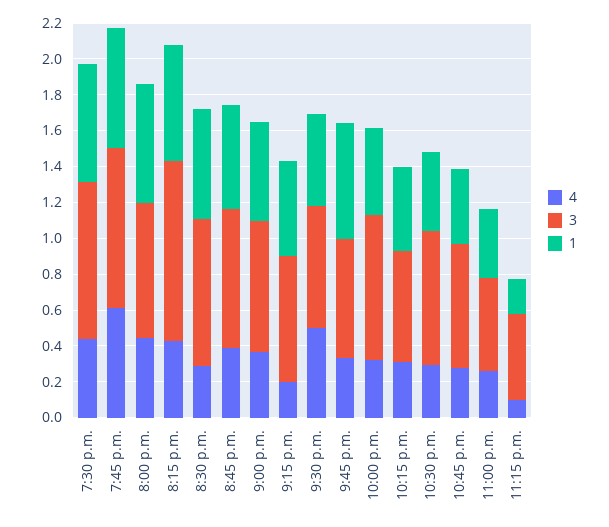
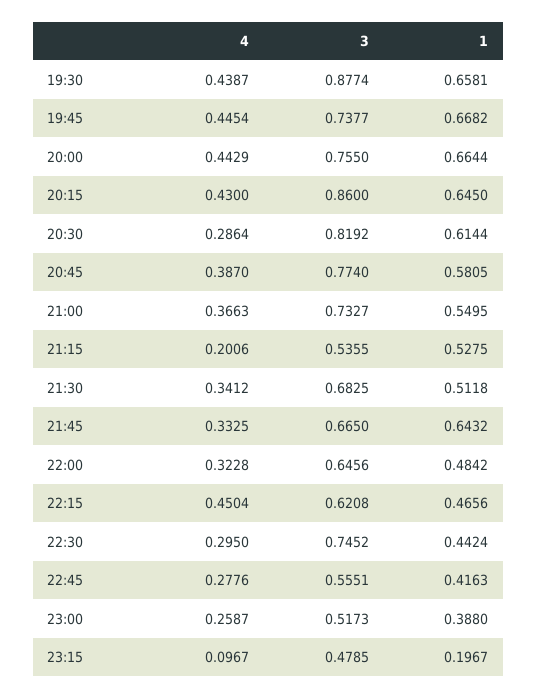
4, 7:45 p.m.: 0.6 -> 0.4454
3, 7:45 p.m.: 0.9 -> 0.7377
3, 8:15 p.m.: 1 -> 0.86
3, 9:15 p.m.: 0.7 -> 0.5355
4, 9:30 p.m.: 0.5 -> 0.3412
3, 10:00 p.m.: 0.8 -> 0.6456
4, 10:15 p.m.: 0.3 -> 0.4504
3, 10:45 p.m.: 0.7 -> 0.5551

